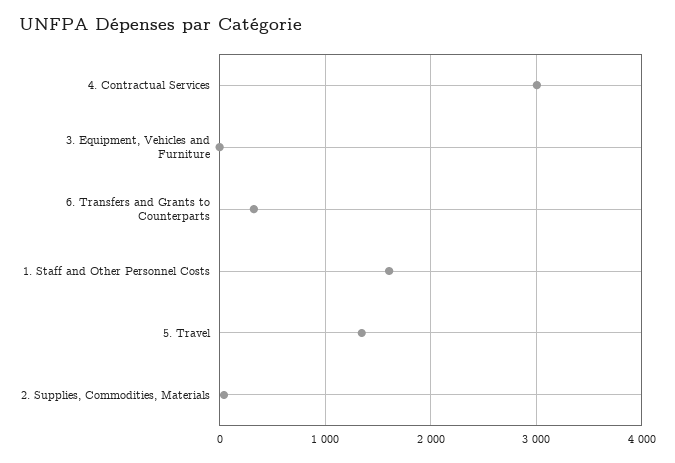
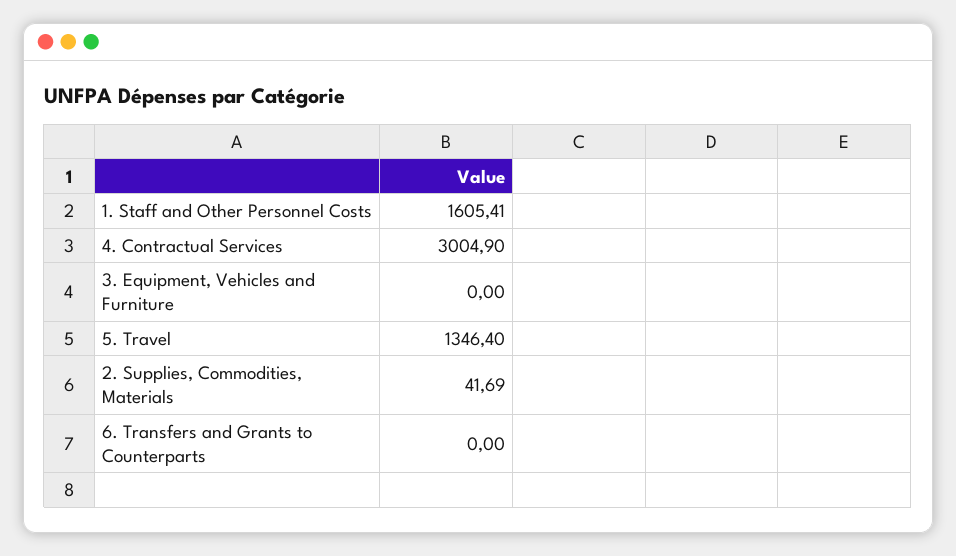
6. Transfers and Grants to Counterparts: 300 -> 0

